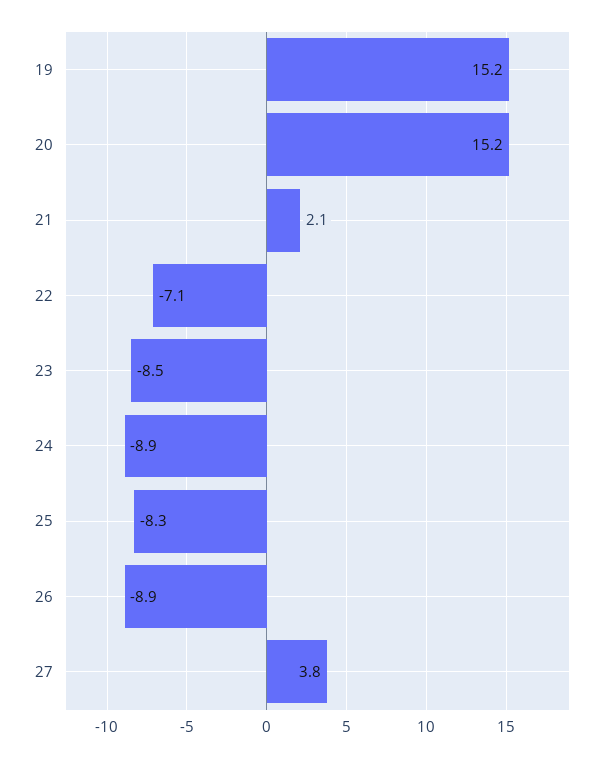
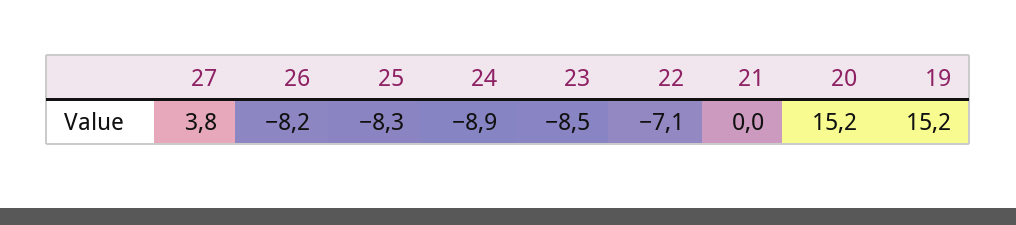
21: 2.1 -> 0
26: -8.9 -> -8.2

